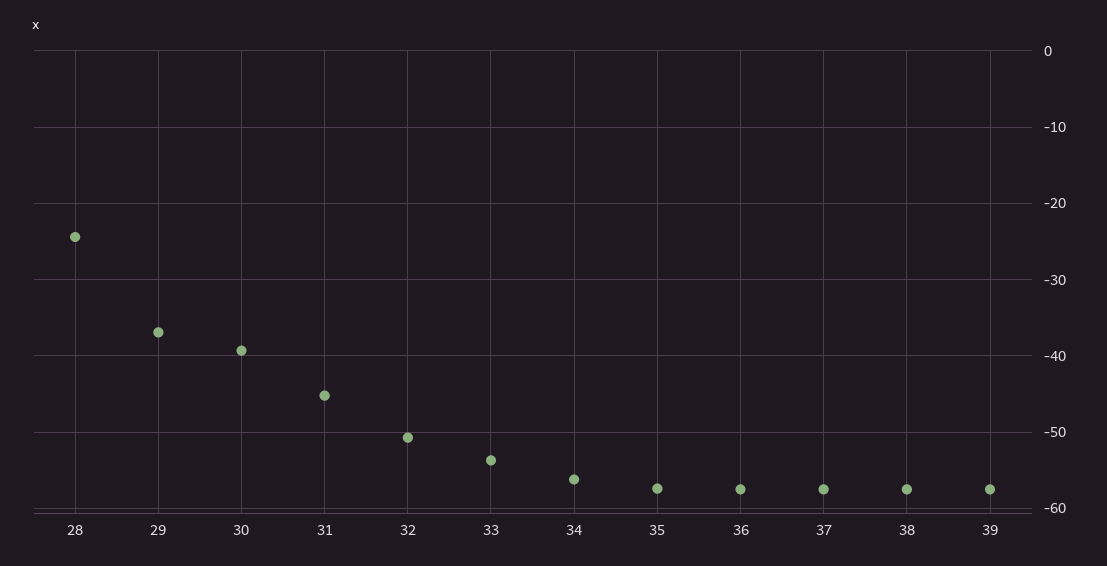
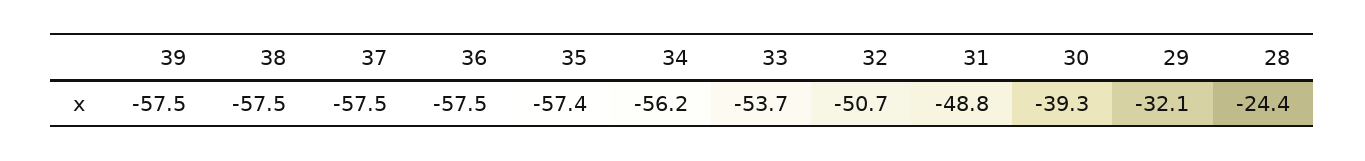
29: -37 -> -32.1
31: -45 -> -48.8

